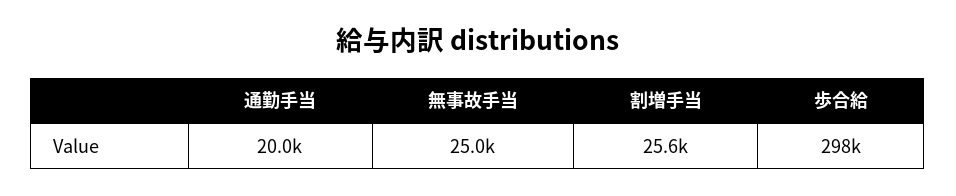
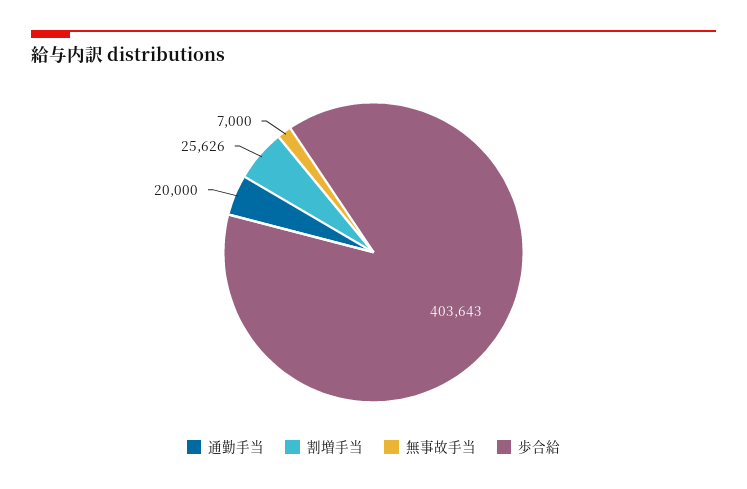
無事故手当: 25000 -> 7000
歩合給: 298000 -> 403643

